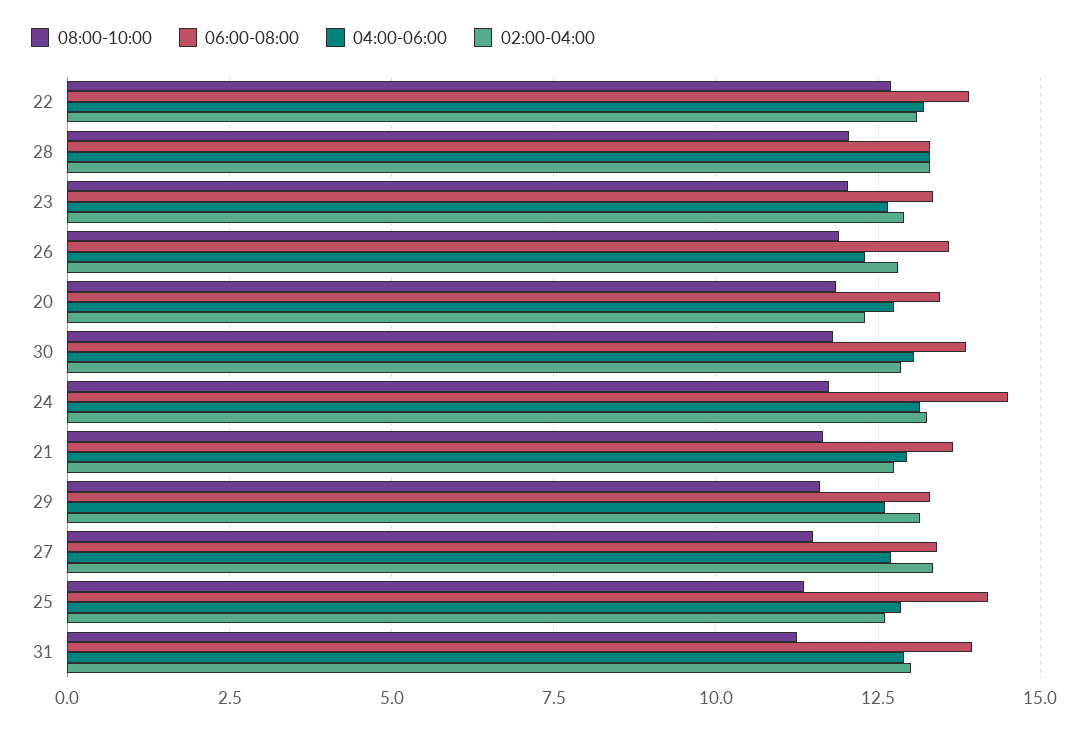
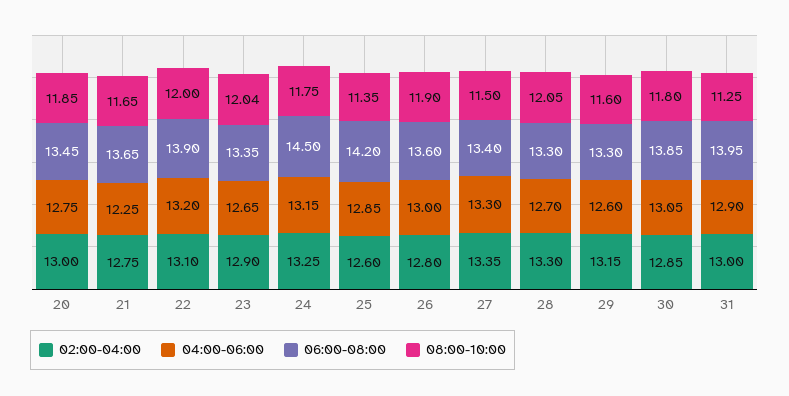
08:00-10:00, 22: 12.75 -> 12
04:00-06:00, 28: 13.25 -> 12.7
04:00-06:00, 26: 12.25 -> 13
02:00-04:00, 20: 12.25 -> 13
04:00-06:00, 21: 13 -> 12.25
04:00-06:00, 27: 12.75 -> 13.3

